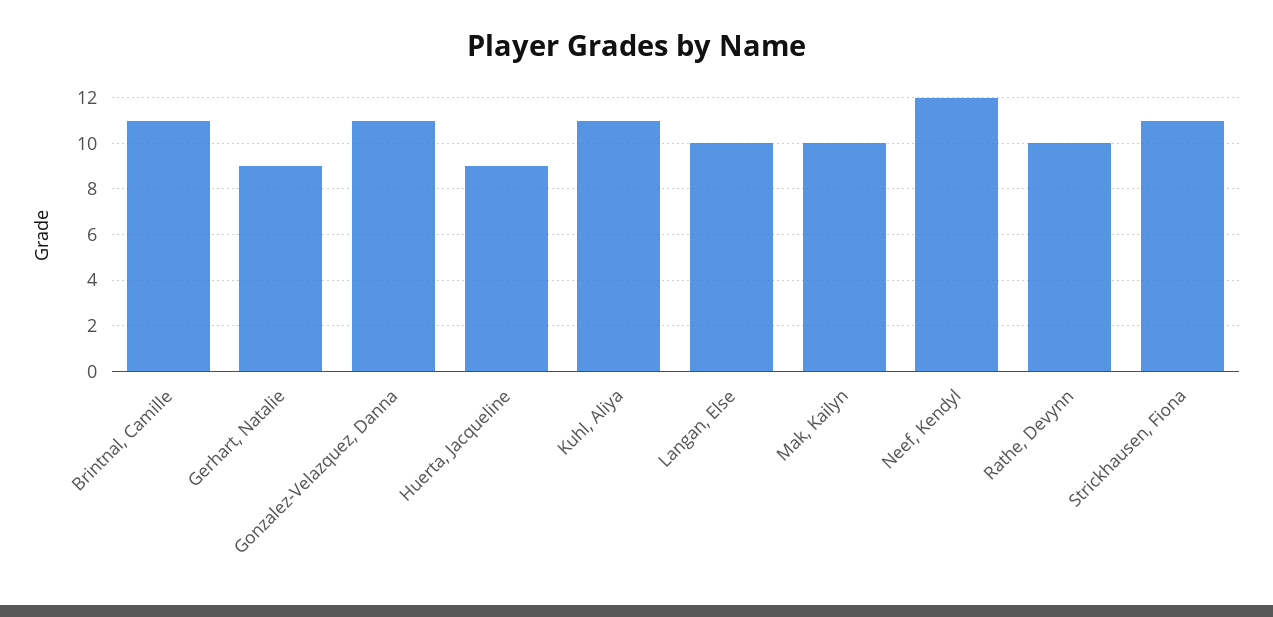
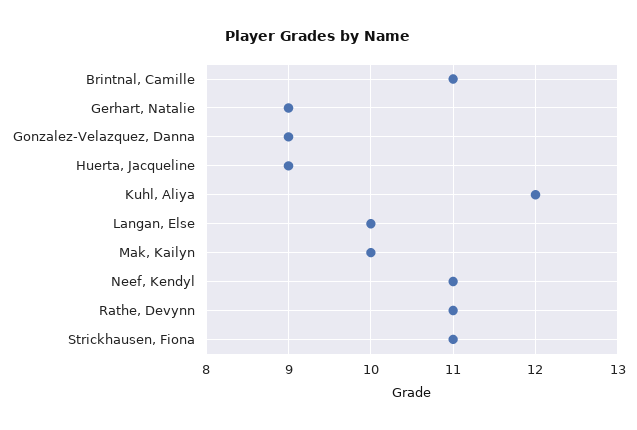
Gonzalez-Velazquez, Danna: 11 -> 9
Kuhl, Aliya: 11 -> 12
Neef, Kendyl: 12 -> 11
Rathe, Devynn: 10 -> 11

